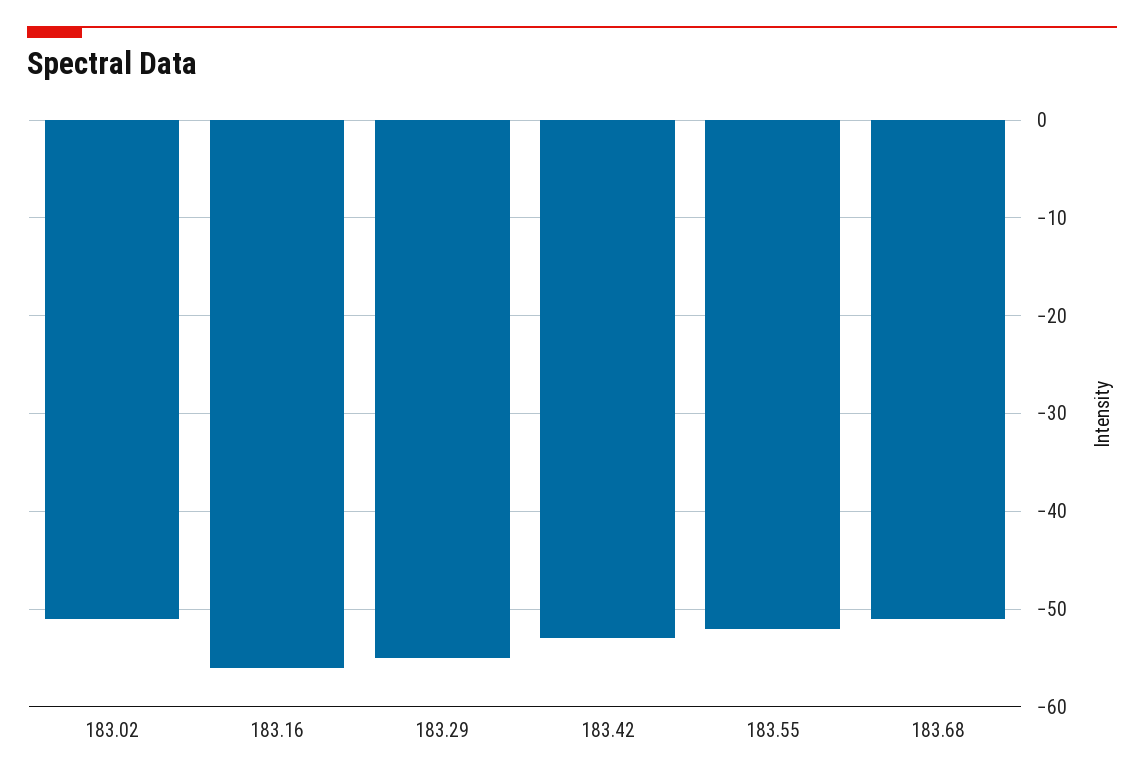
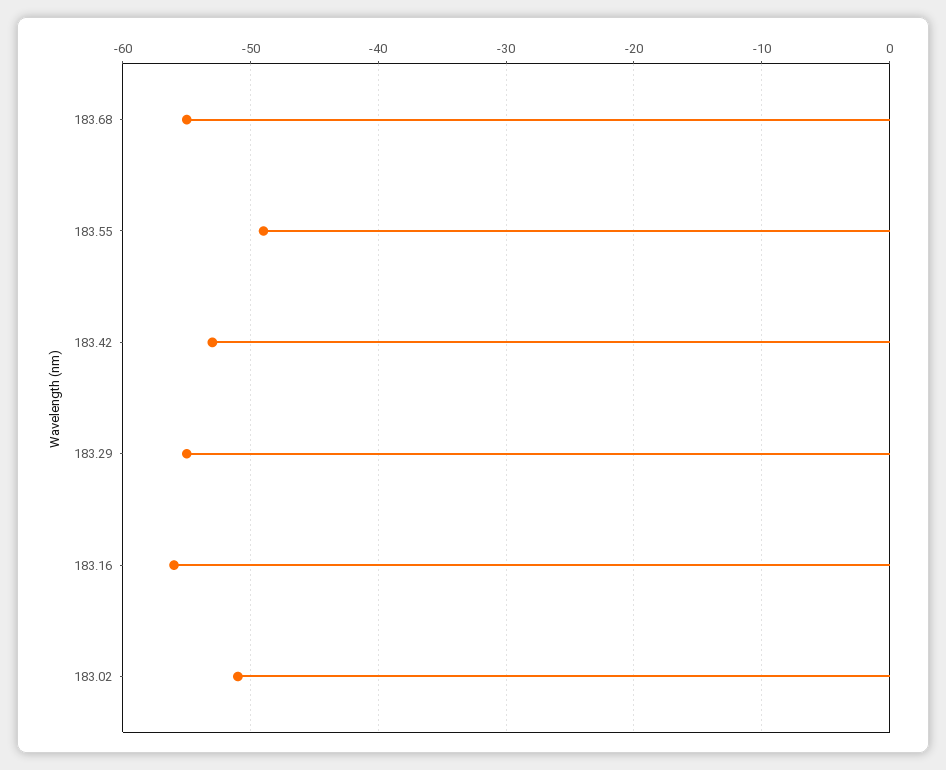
183.55: -52 -> -49
183.68: -51 -> -55

